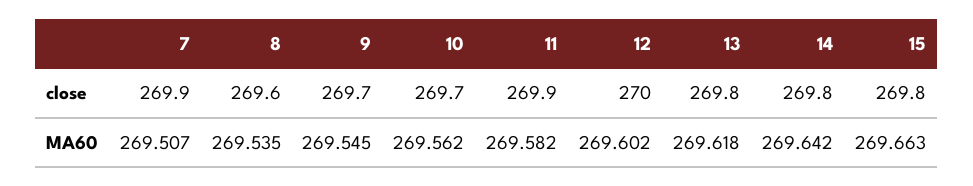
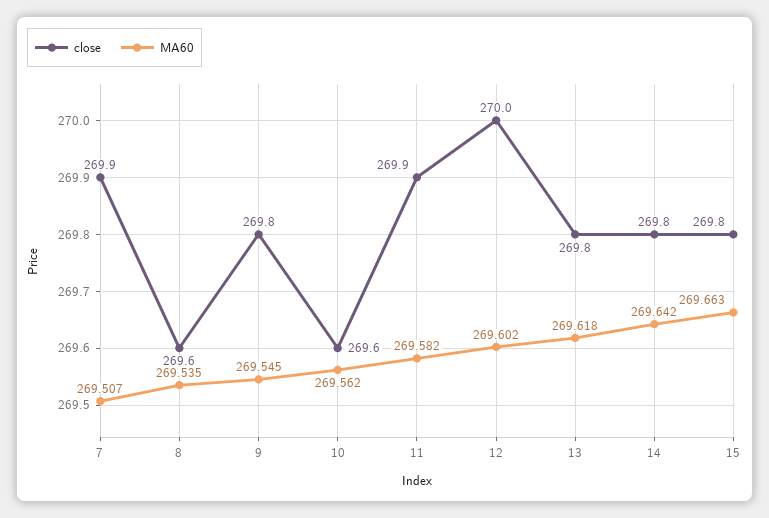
close, 9: 269.7 -> 269.8
close, 10: 269.7 -> 269.6

